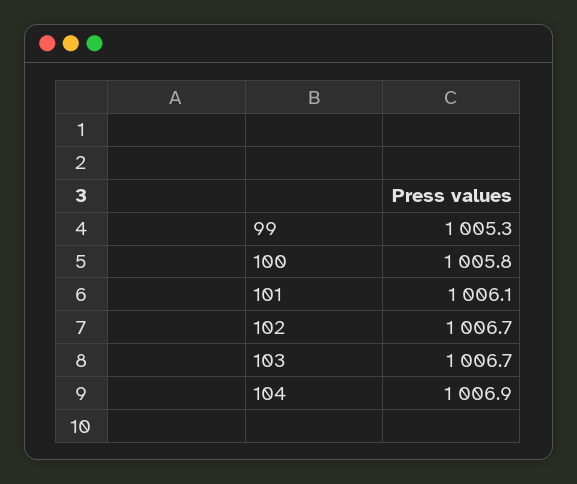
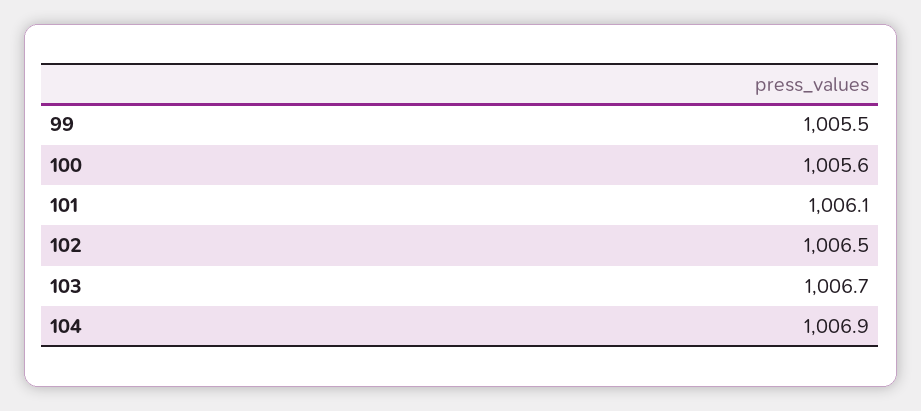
99: 1005.3 -> 1005.5
100: 1005.8 -> 1005.6
102: 1006.7 -> 1006.5

